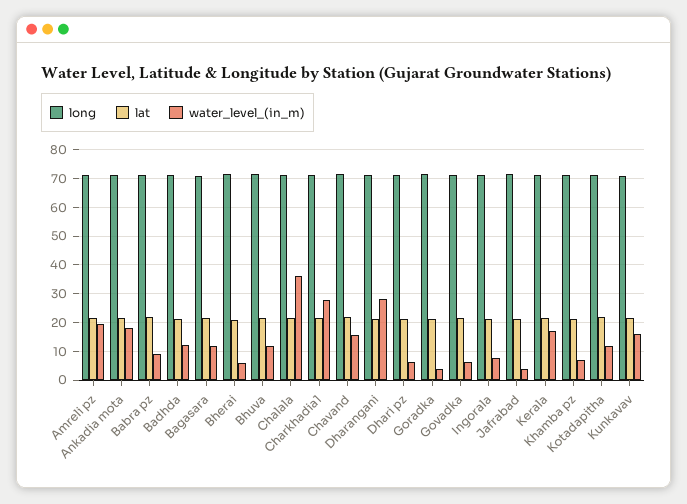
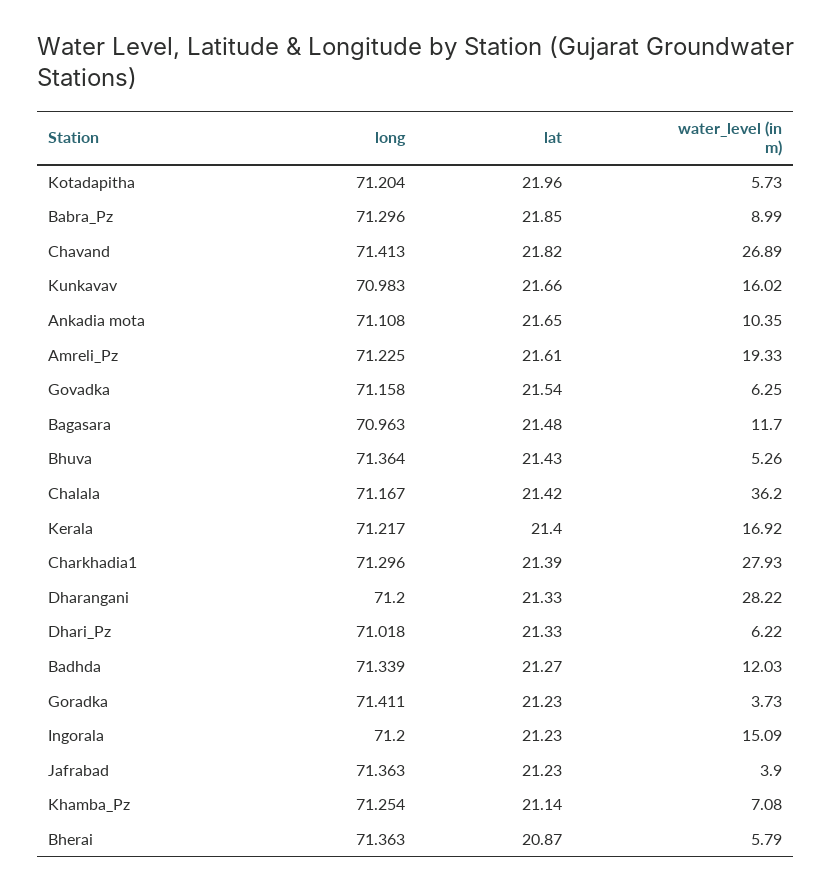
water_level_(in_m), Ankadia mota: 17.5 -> 10.35
water_level_(in_m), Bhuva: 12.5 -> 5.26
water_level_(in_m), Chavand: 15 -> 26.89
water_level_(in_m), Ingorala: 7.5 -> 15.09
water_level_(in_m), Kotadapitha: 12.5 -> 5.73

